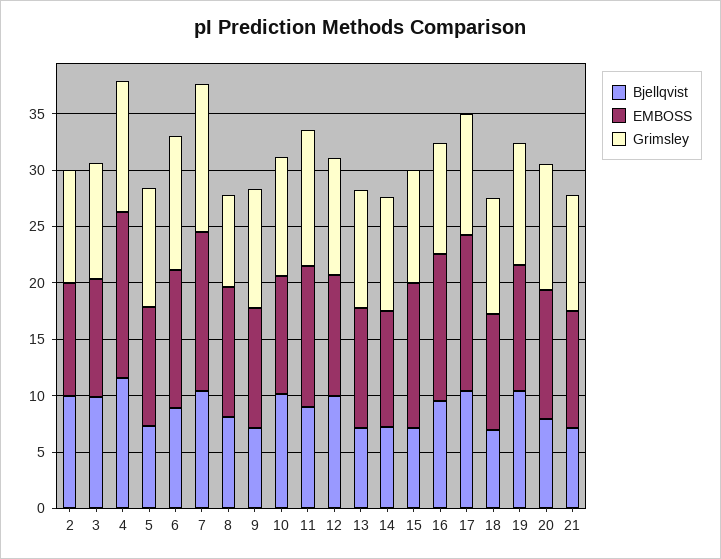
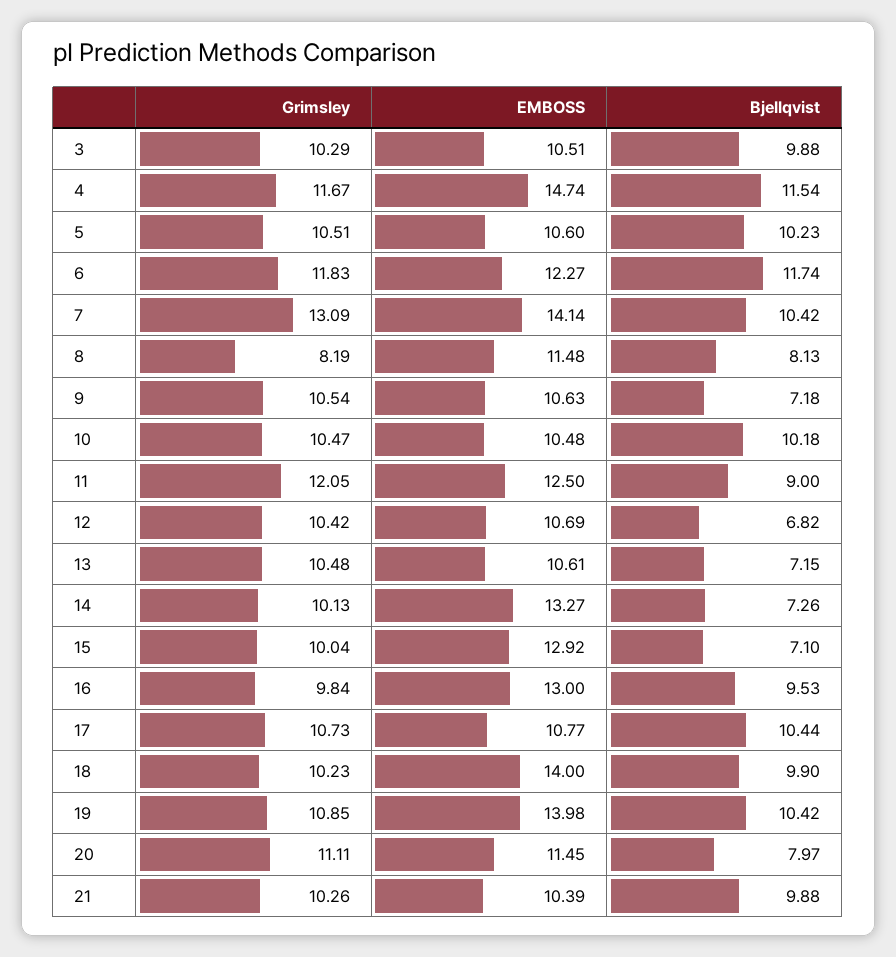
Bjellqvist, 2: 10 -> none
EMBOSS, 2: 10 -> none
Grimsley, 2: 10 -> none
Bjellqvist, 5: 7 -> 10.23
Bjellqvist, 6: 9 -> 11.74
Bjellqvist, 12: 10 -> 6.82
EMBOSS, 14: 10 -> 13.27
EMBOSS, 17: 14 -> 10.77
Bjellqvist, 18: 7 -> 9.9
EMBOSS, 18: 10 -> 14
EMBOSS, 19: 11 -> 13.98
Bjellqvist, 21: 7 -> 9.88

